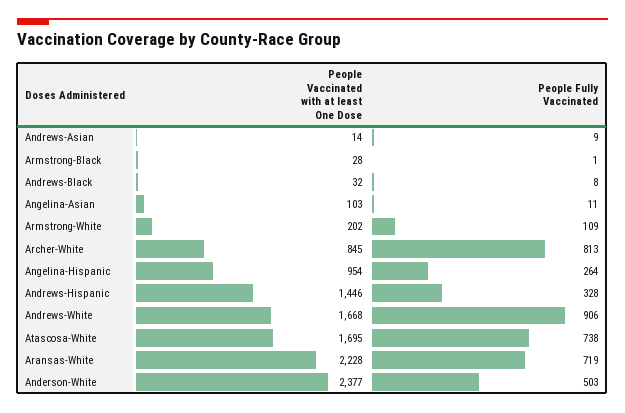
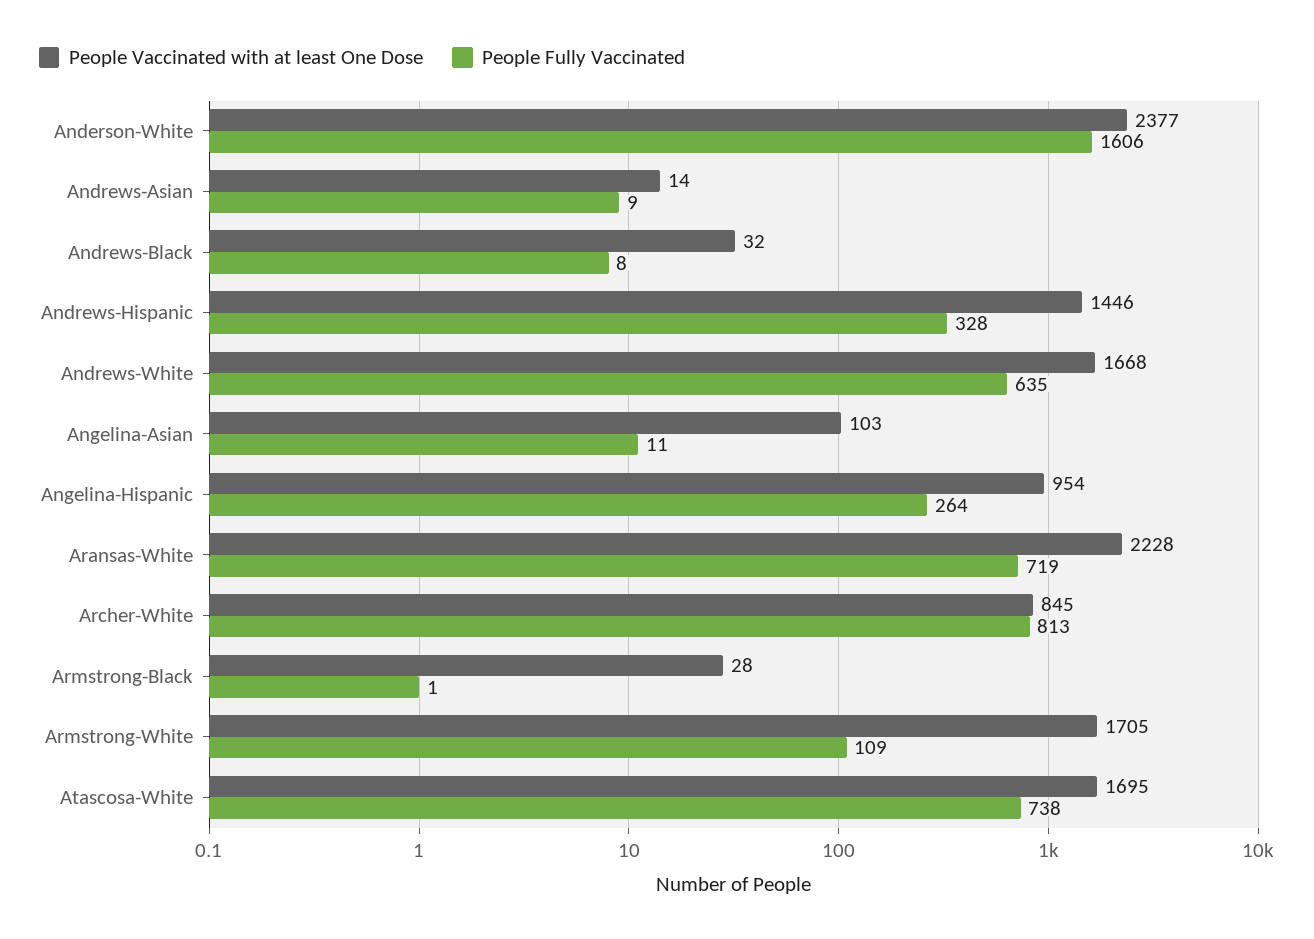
People Vaccinated with at least One Dose, Armstrong-White: 202 -> 1705
People Fully Vaccinated, Andrews-White: 906 -> 635
People Fully Vaccinated, Anderson-White: 503 -> 1606

